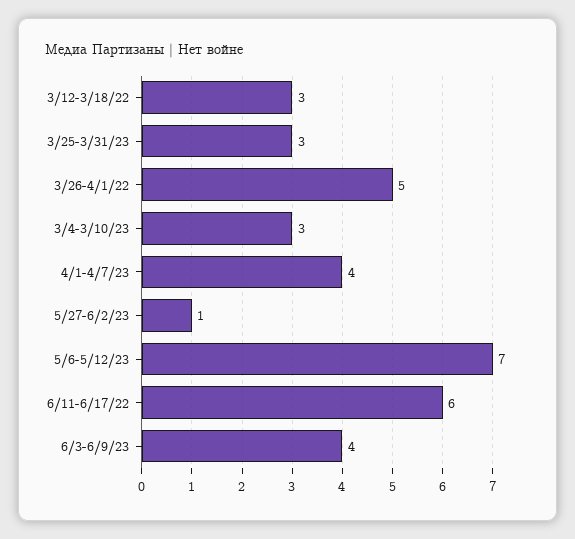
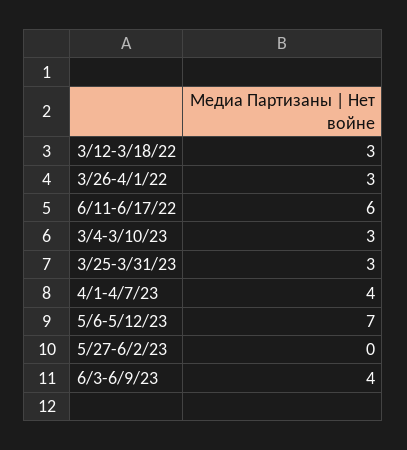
3/26-4/1/22: 5 -> 3
5/27-6/2/23: 1 -> 0

